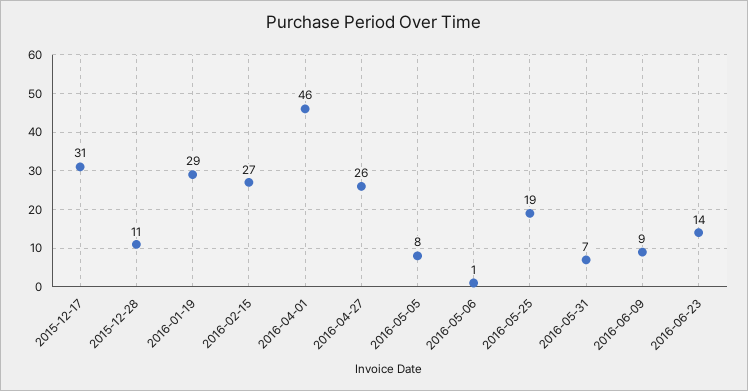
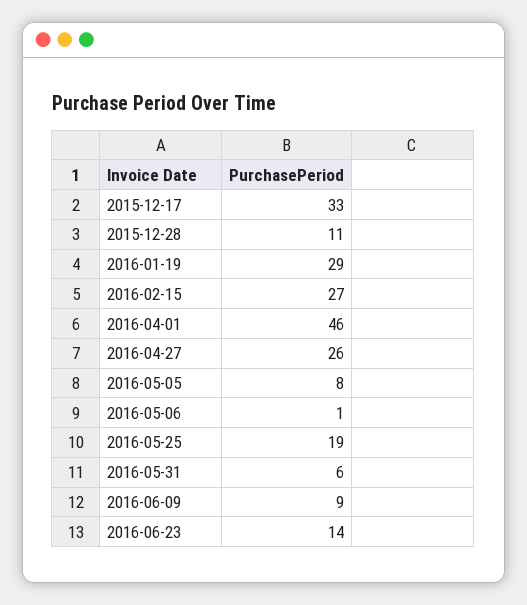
2015-12-17: 31 -> 33
2016-05-31: 7 -> 6

